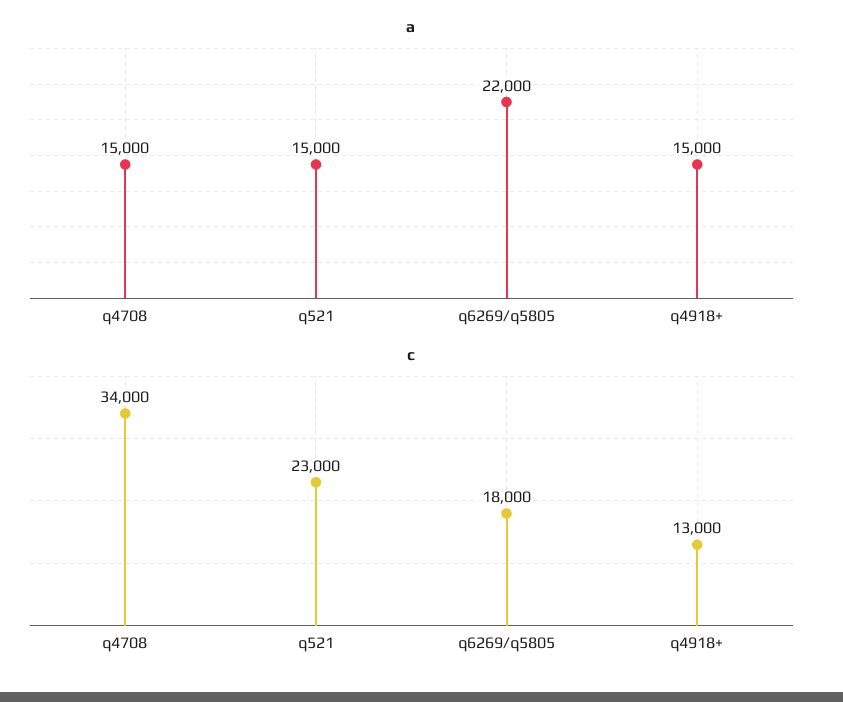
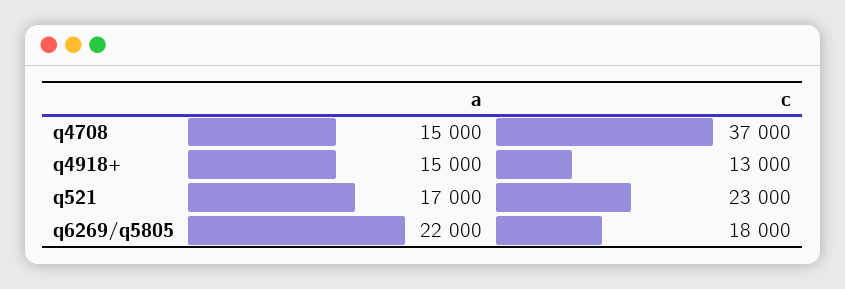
a, q521: 15000 -> 17000
c, q4708: 34000 -> 37000

